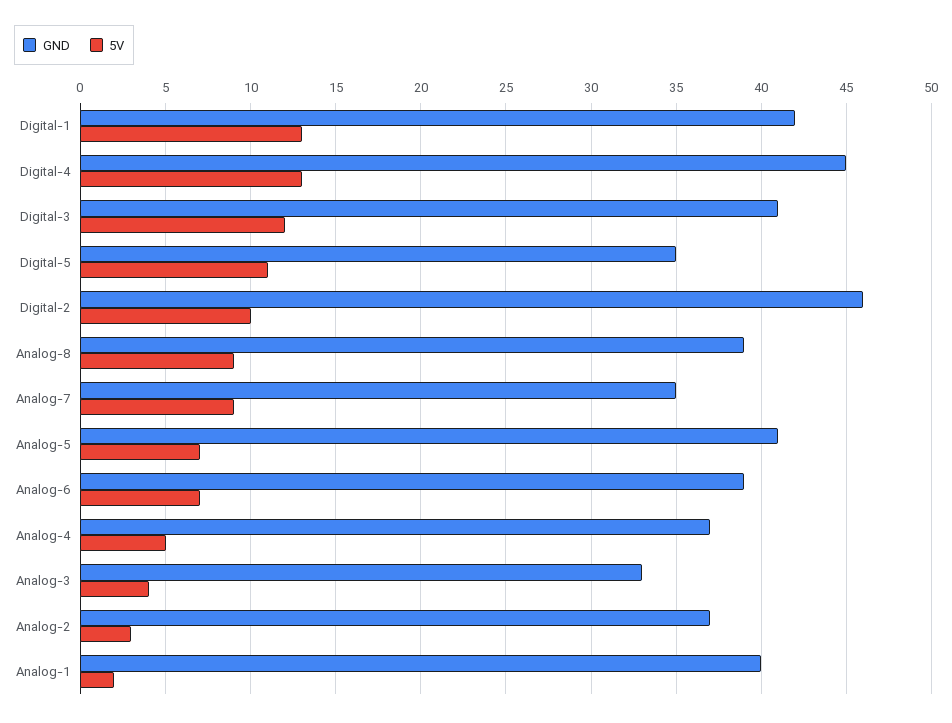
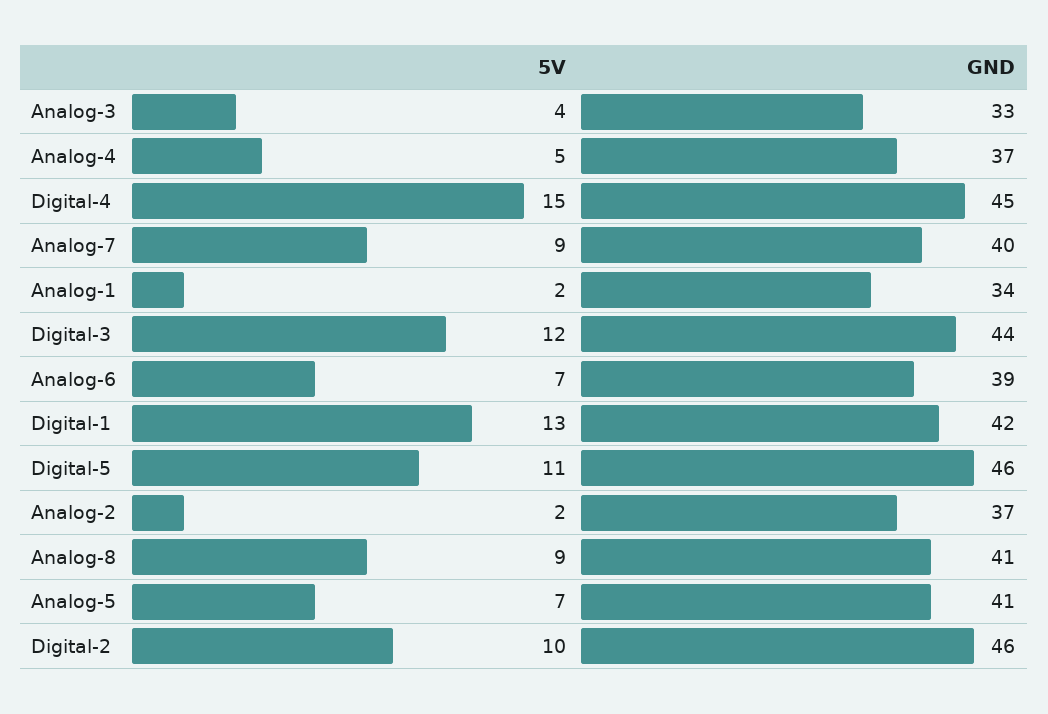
5V, Digital-4: 13 -> 15
GND, Digital-3: 41 -> 44
GND, Digital-5: 35 -> 46
GND, Analog-8: 39 -> 41
GND, Analog-7: 35 -> 40
5V, Analog-2: 3 -> 2
GND, Analog-1: 40 -> 34

